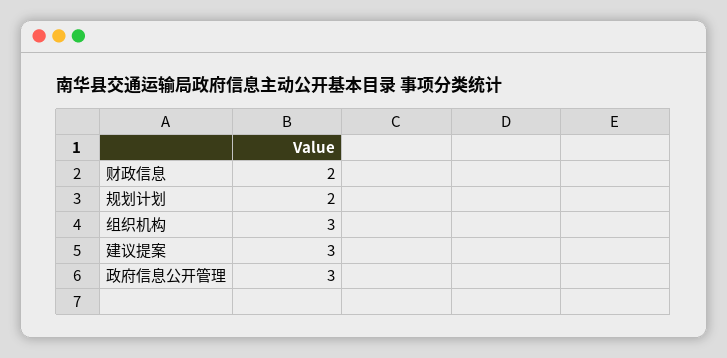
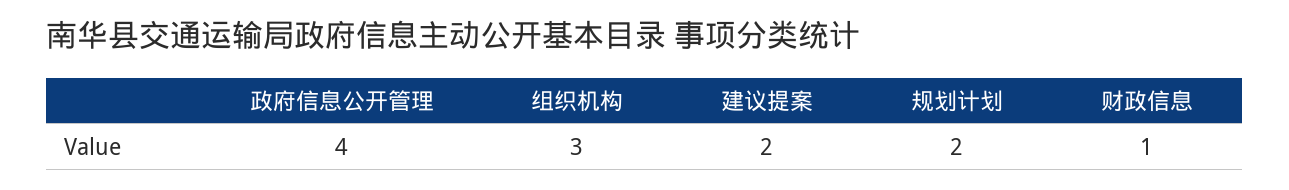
财政信息: 2 -> 1
建议提案: 3 -> 2
政府信息公开管理: 3 -> 4

